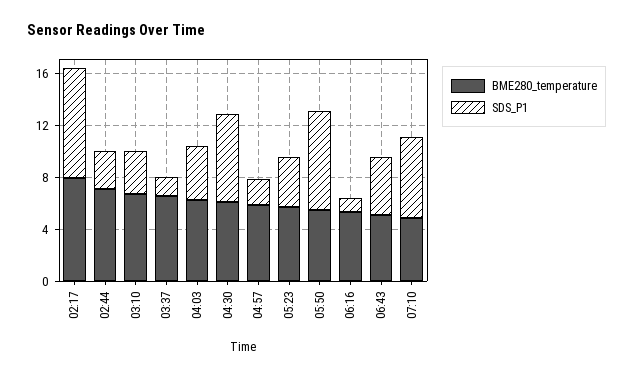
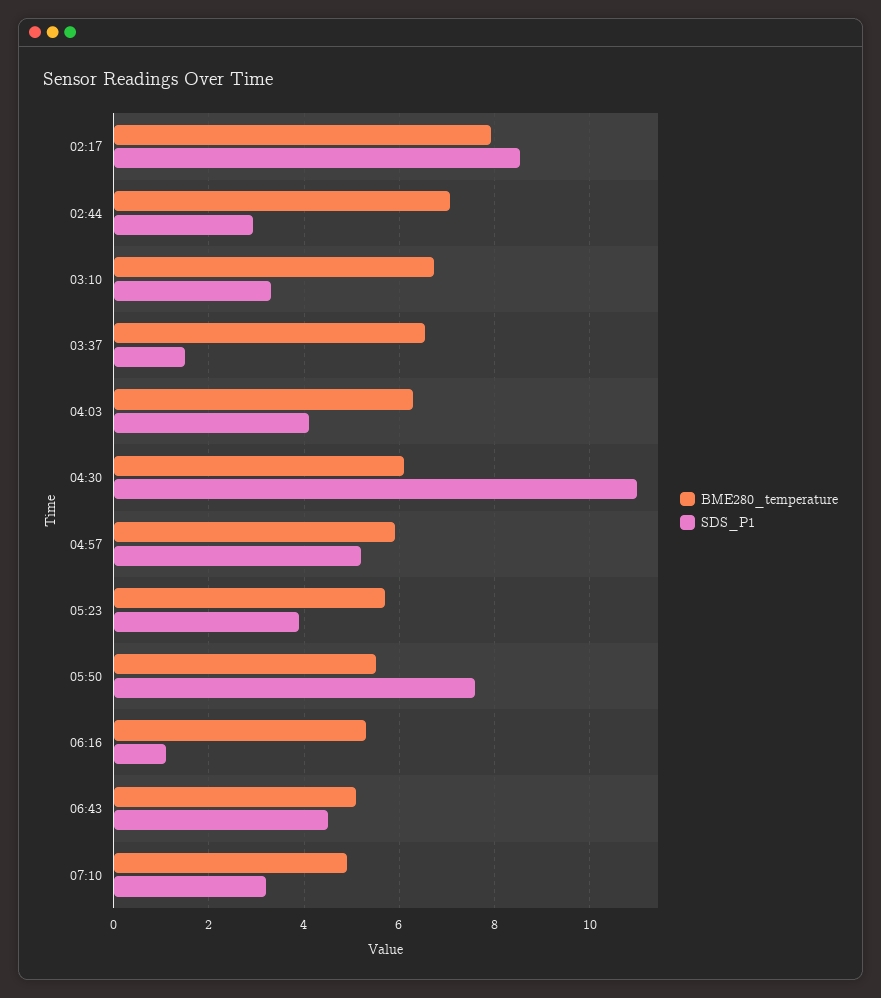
SDS_P1, 04:30: 7 -> 11
SDS_P1, 04:57: 2 -> 5.2
SDS_P1, 07:10: 6 -> 3.2

